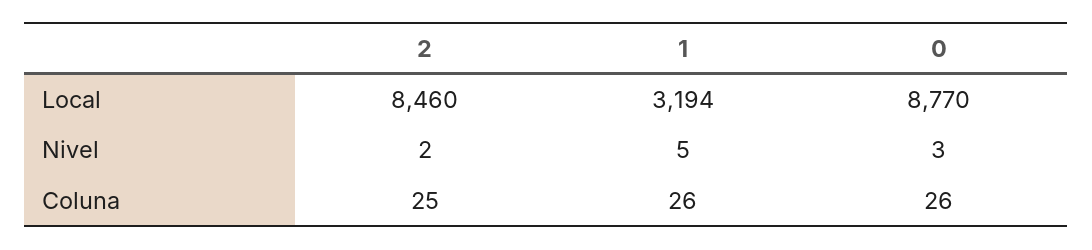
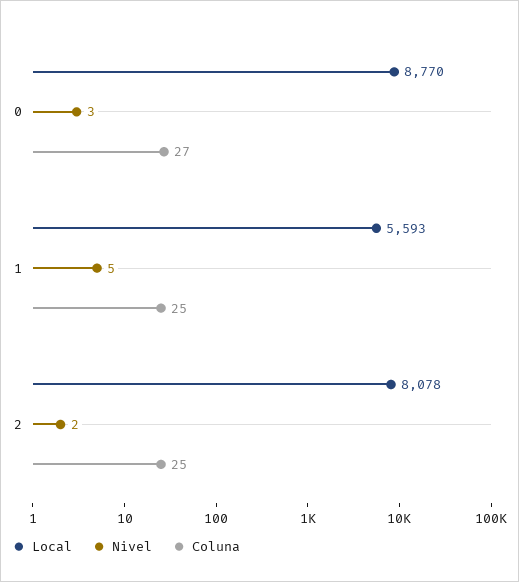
Local, 2: 8460 -> 8078
Local, 1: 3194 -> 5593
Coluna, 1: 26 -> 25
Coluna, 0: 26 -> 27

